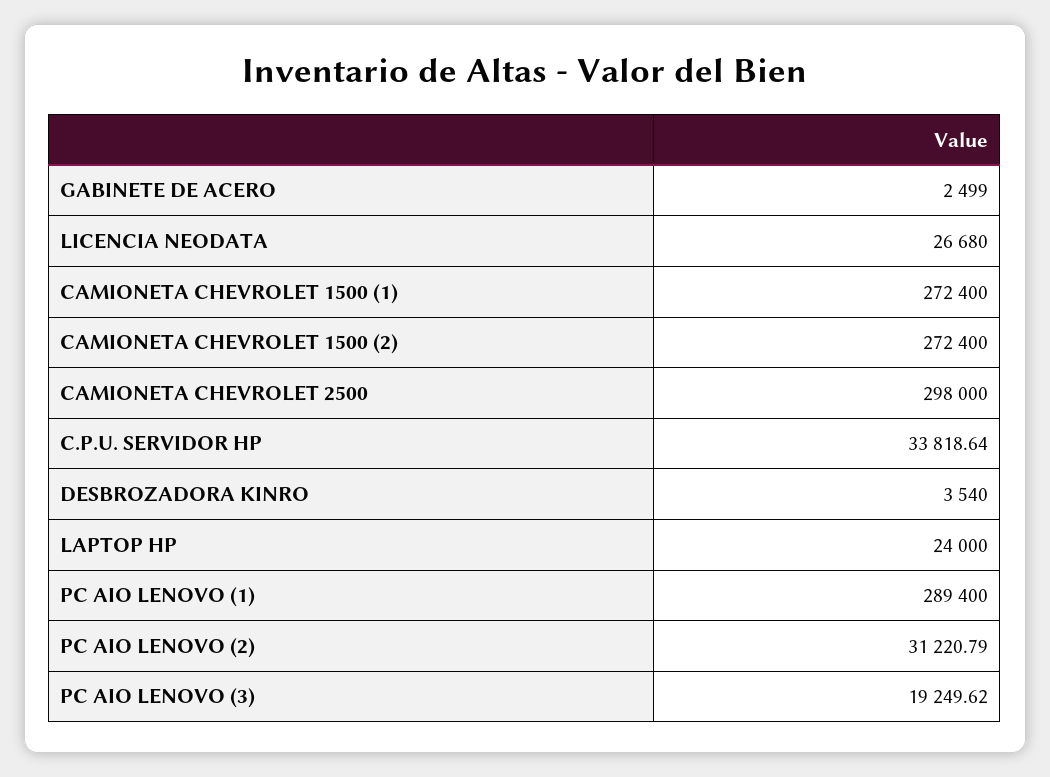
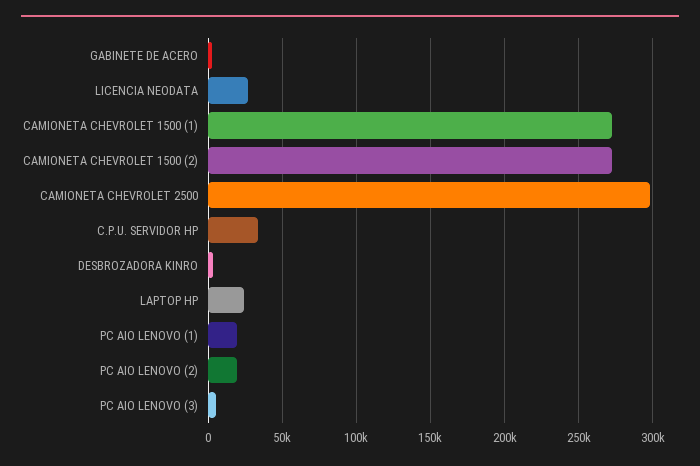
PC AIO LENOVO (1): 289400 -> 20000
PC AIO LENOVO (2): 31220.79 -> 20000
PC AIO LENOVO (3): 19249.62 -> 5000

